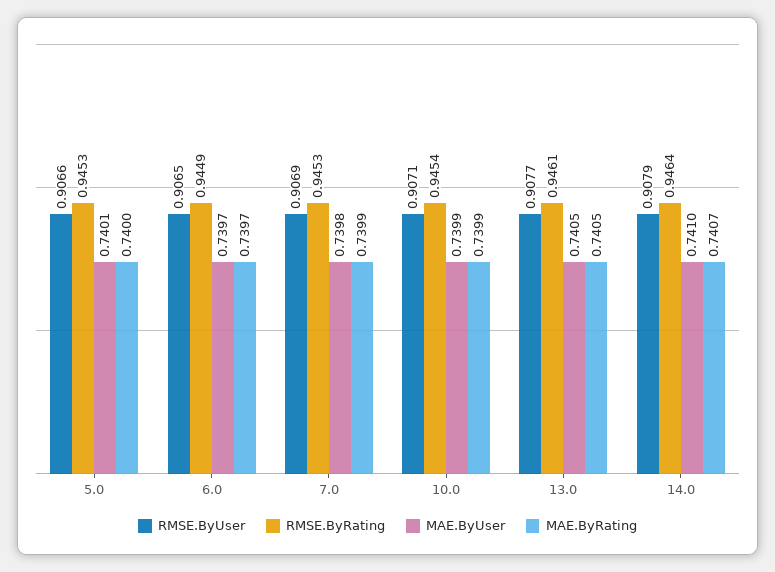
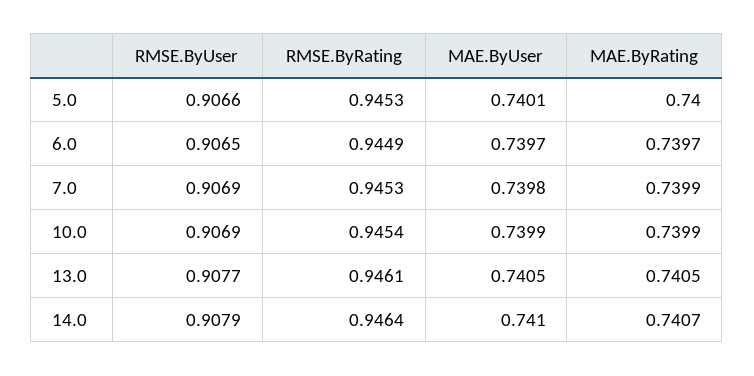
RMSE.ByUser, 10.0: 0.9071 -> 0.9069

